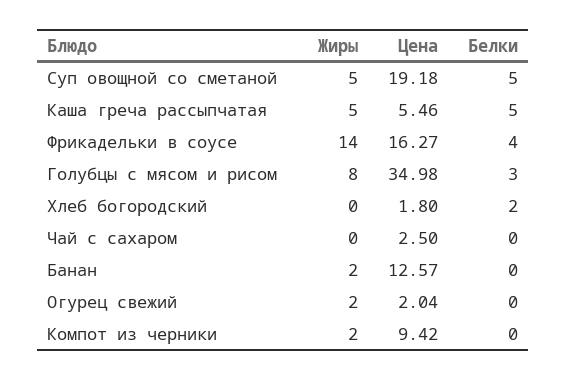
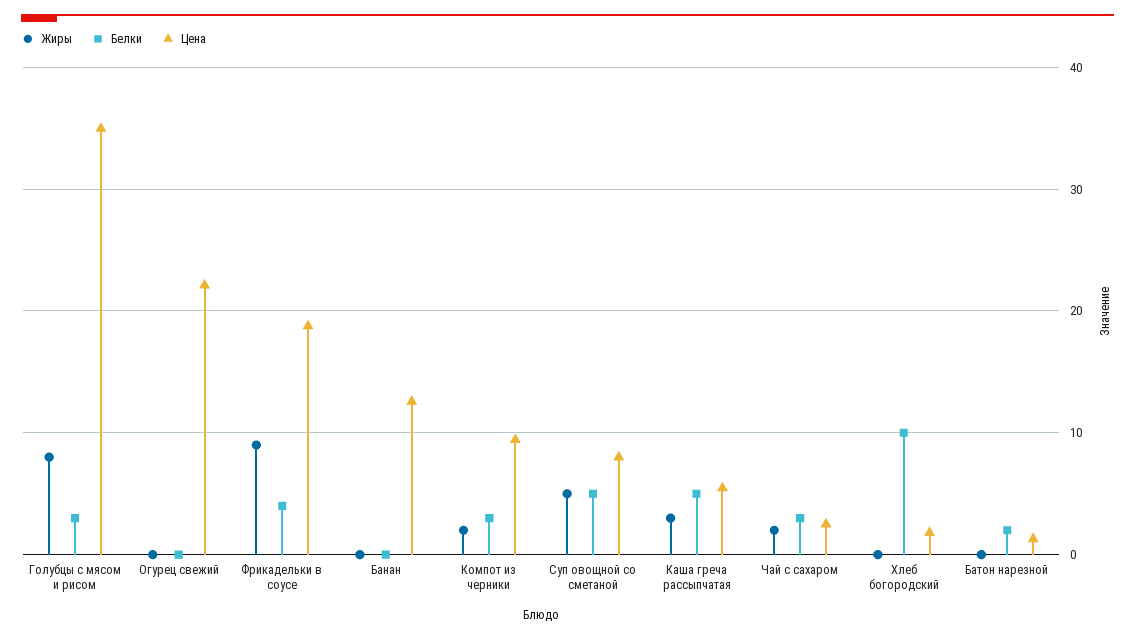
Цена, Суп овощной со сметаной: 19.18 -> 8
Жиры, Каша греча рассыпчатая: 5 -> 3
Жиры, Фрикадельки в соусе: 14 -> 9
Цена, Фрикадельки в соусе: 16.27 -> 19
Белки, Хлеб богородский: 2 -> 10
Жиры, Чай с сахаром: 0 -> 2
Белки, Чай с сахаром: 0 -> 3
Жиры, Банан: 2 -> 0
Жиры, Огурец свежий: 2 -> 0
Цена, Огурец свежий: 2.04 -> 22
Белки, Компот из черники: 0 -> 3
Жиры, Батон нарезной: none -> 0
Белки, Батон нарезной: none -> 2
Цена, Батон нарезной: none -> 1

